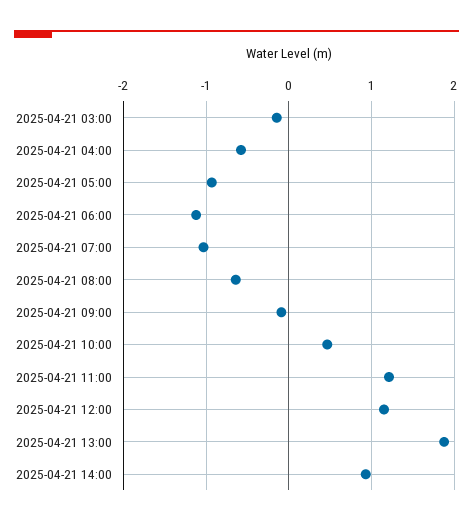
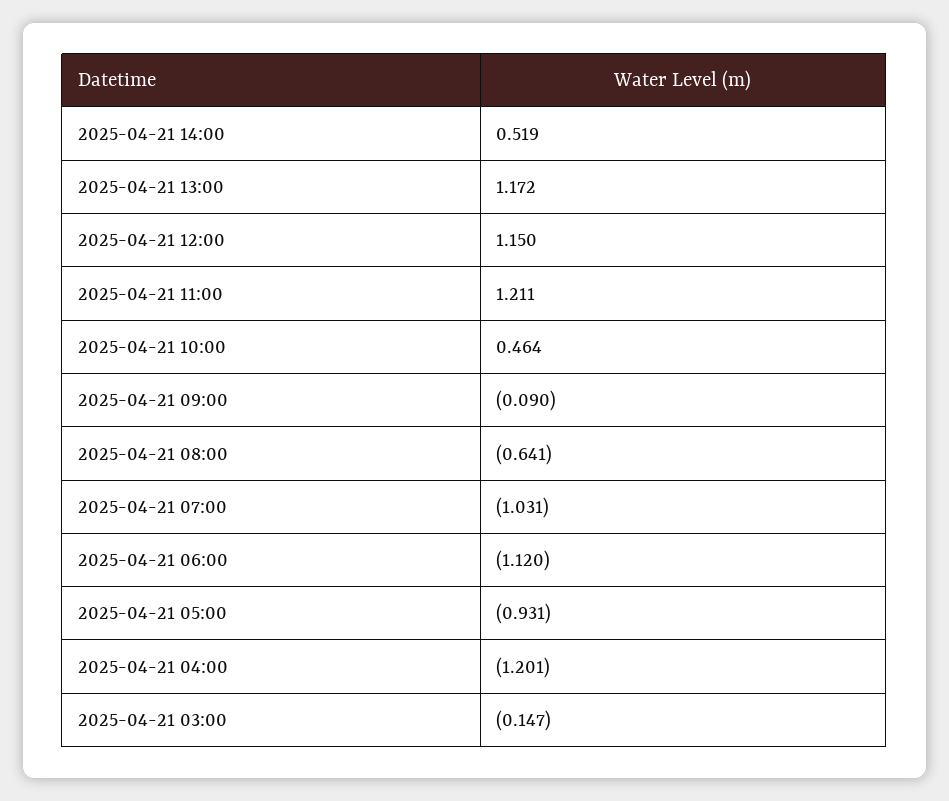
2025-04-21 04:00: -0.6 -> -1.201
2025-04-21 13:00: 1.9 -> 1.172
2025-04-21 14:00: 0.9 -> 0.519

